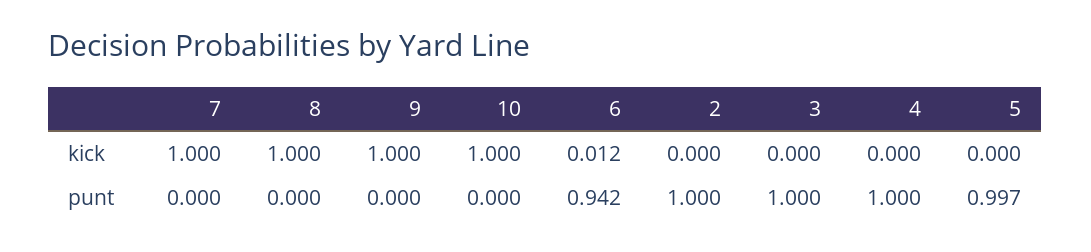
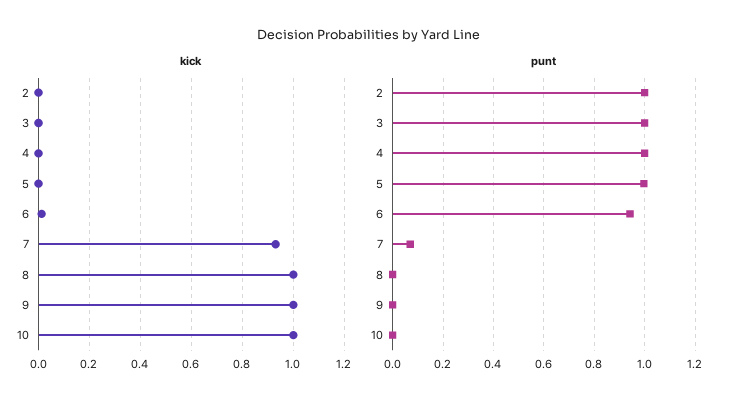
kick, 7: 1 -> 0.925
punt, 7: 0 -> 0.075

